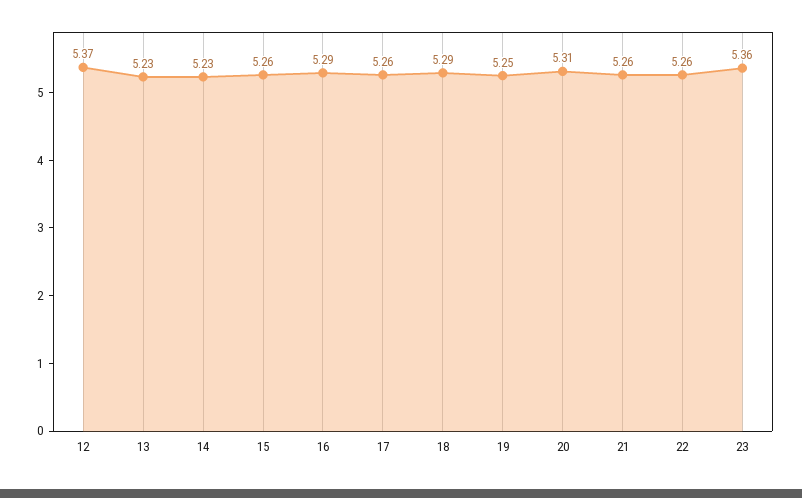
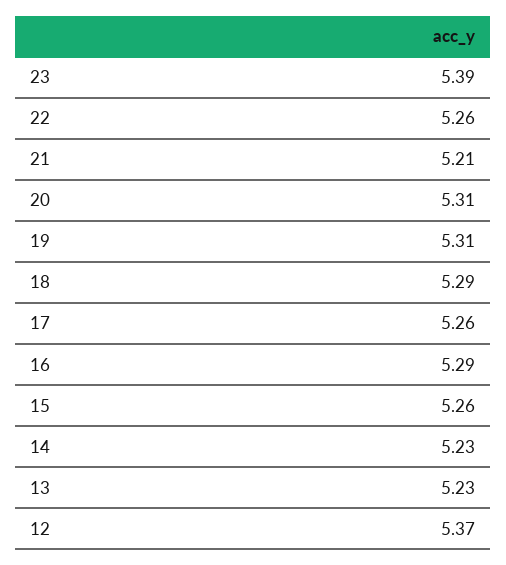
19: 5.25 -> 5.31
21: 5.26 -> 5.21
23: 5.36 -> 5.39

